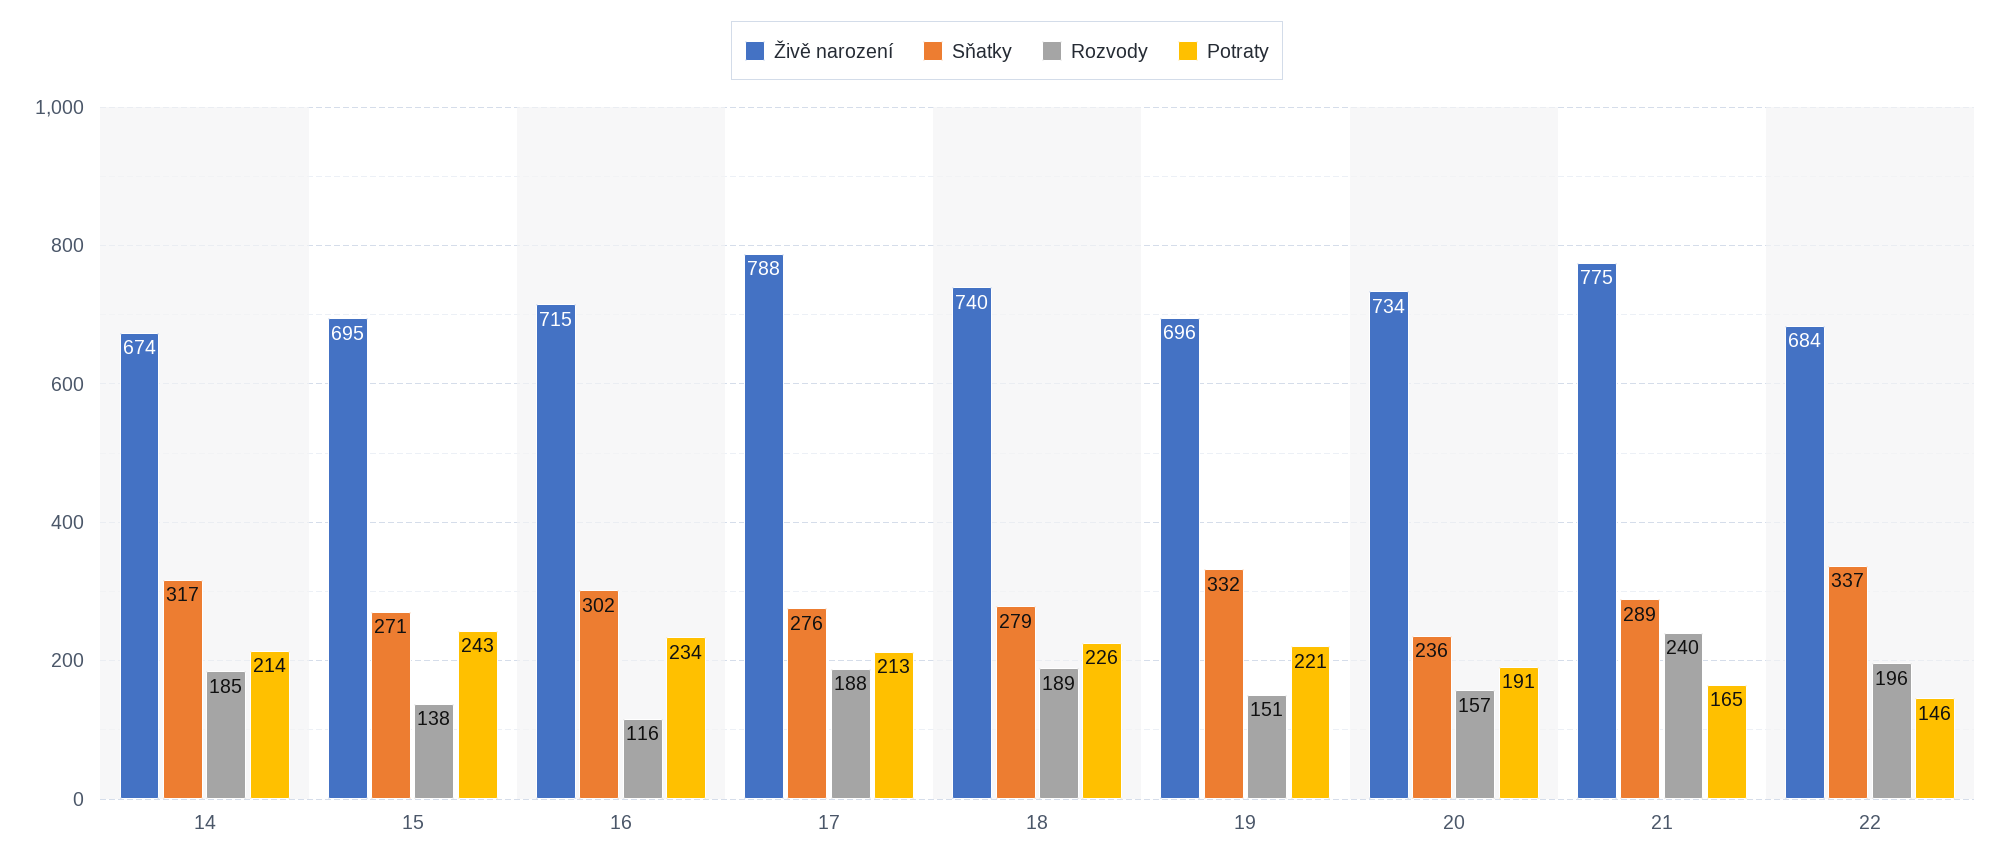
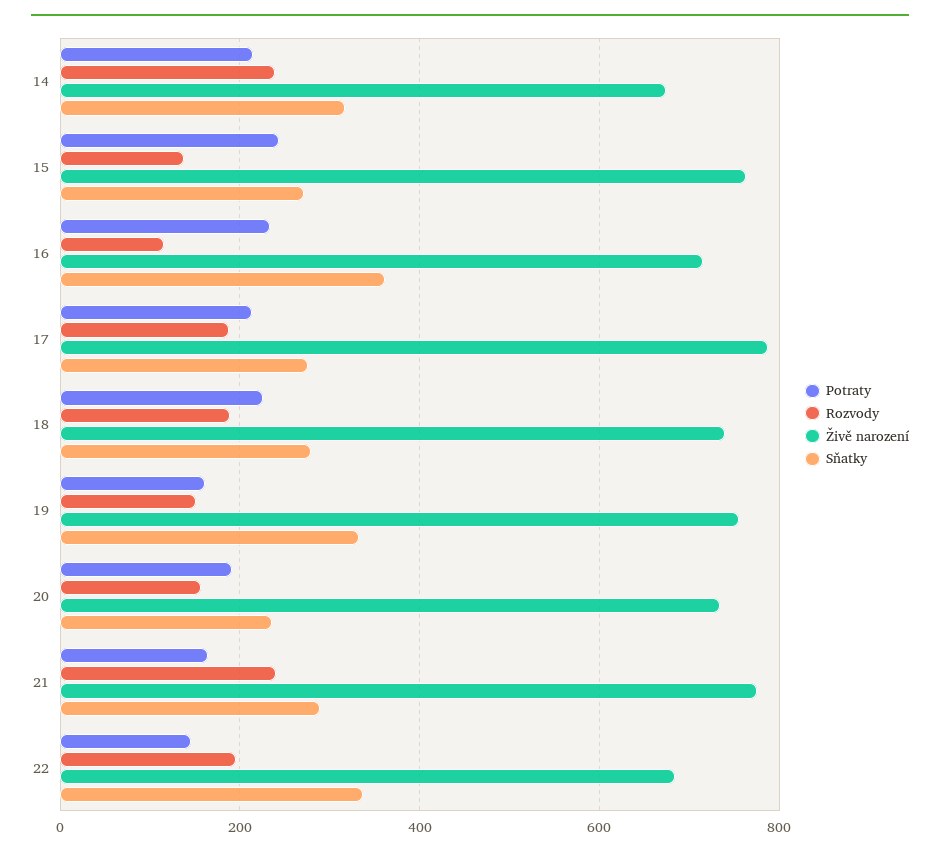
Rozvody, 14: 185 -> 240
Živě narození, 15: 695 -> 760
Sňatky, 16: 302 -> 360
Živě narození, 19: 696 -> 760
Potraty, 19: 221 -> 160

